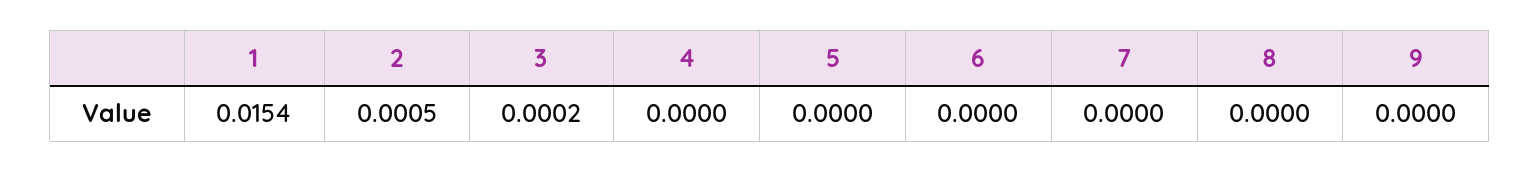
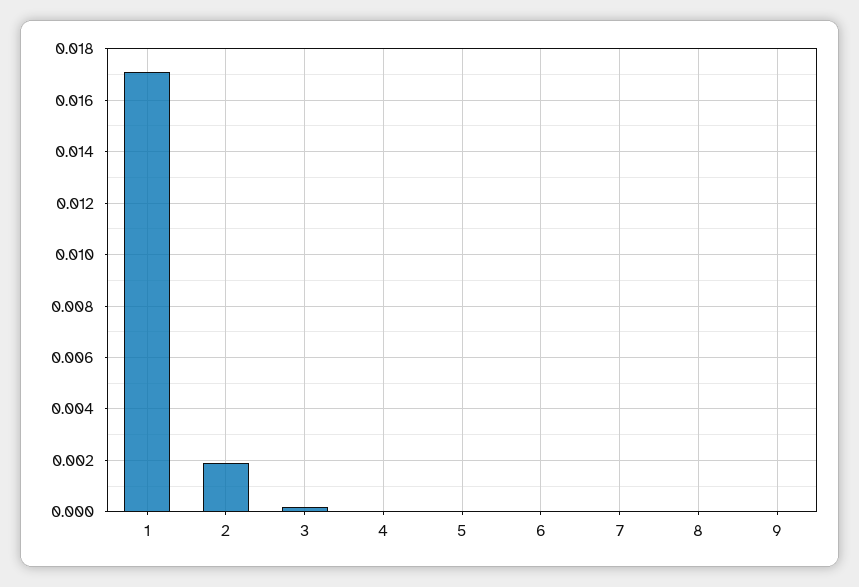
1: 0.0154 -> 0.017
2: 0.0005 -> 0.002

